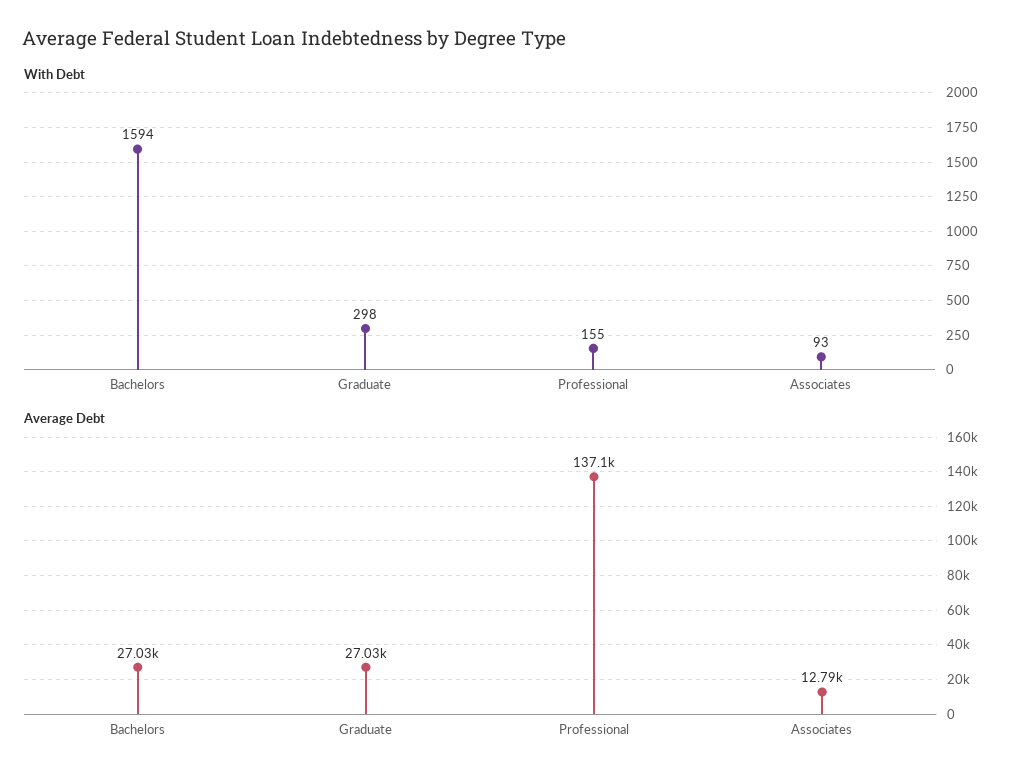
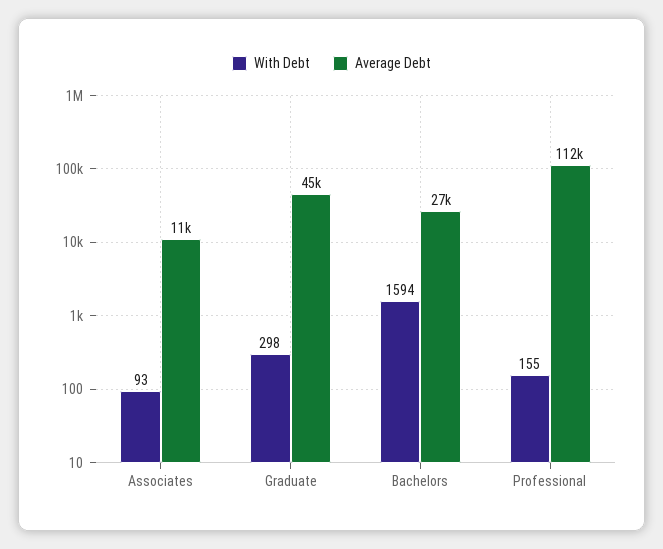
Average Debt, Graduate: 27030 -> 45000
Average Debt, Professional: 137100 -> 112000
Average Debt, Associates: 12790 -> 11000

